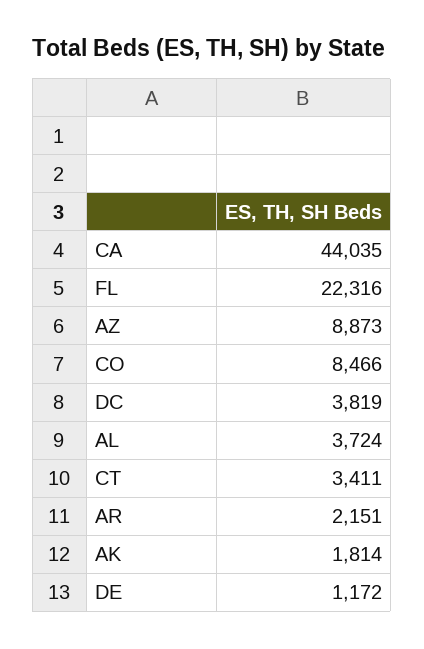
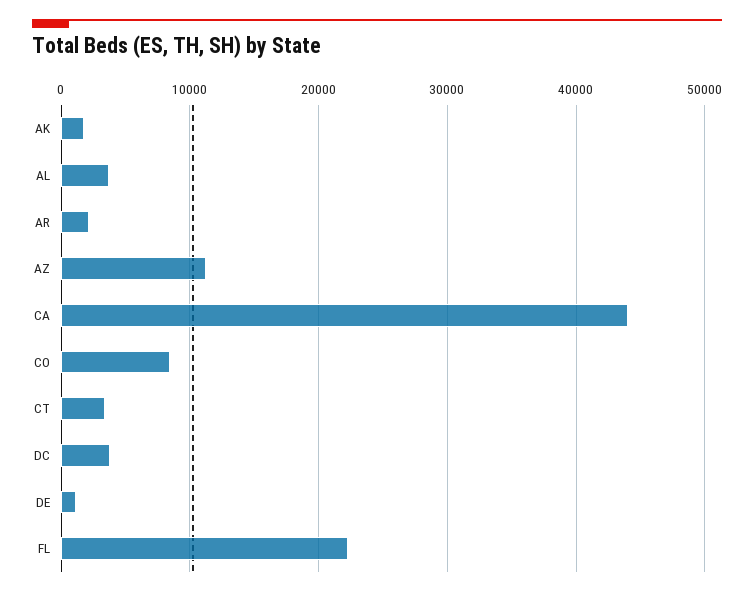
AZ: 8873 -> 11000

